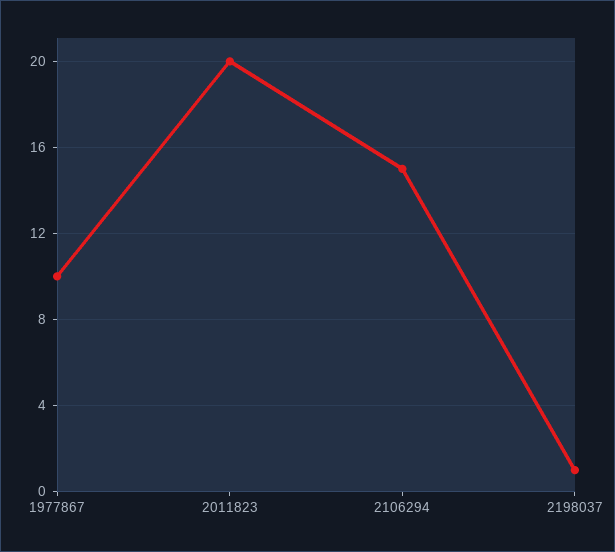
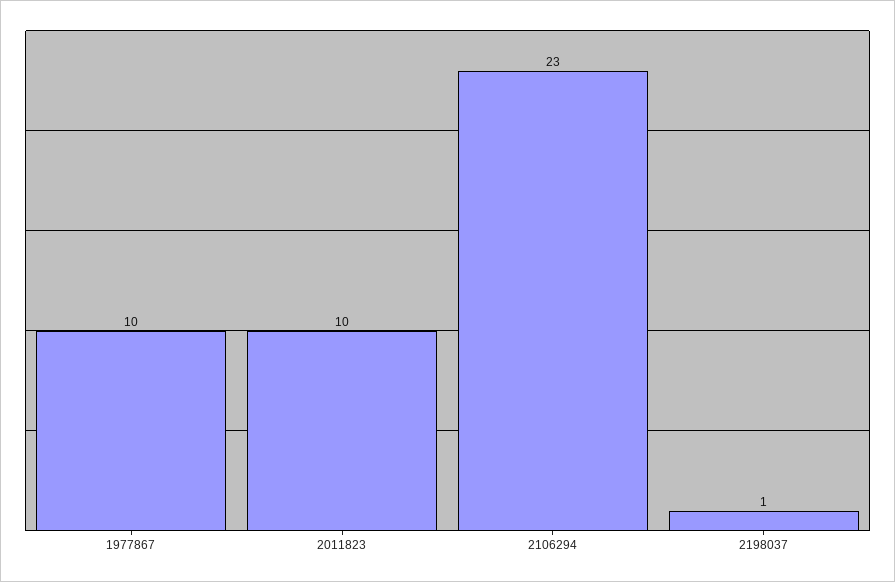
2011823: 20 -> 10
2106294: 15 -> 23

